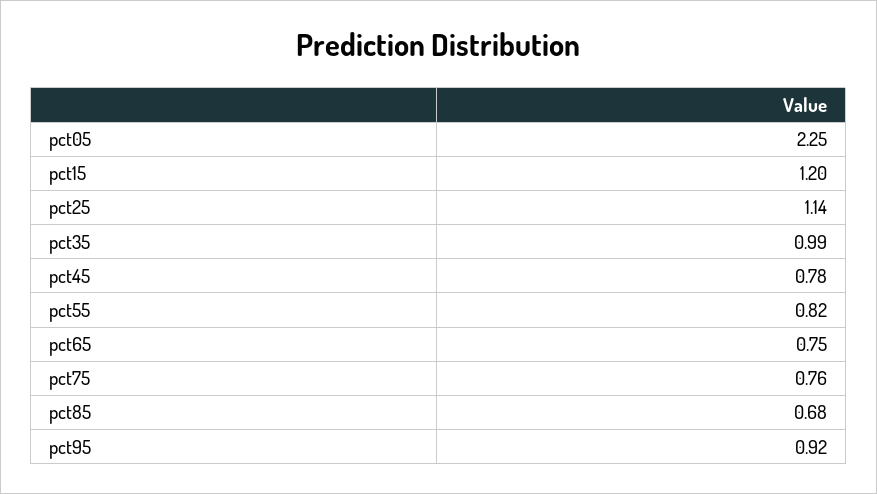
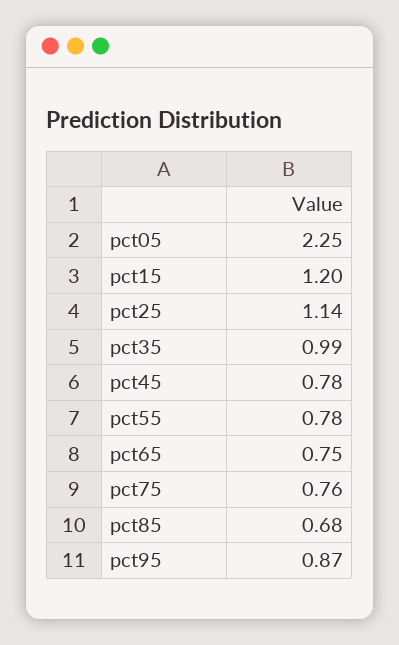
pct55: 0.82 -> 0.78
pct95: 0.92 -> 0.87

